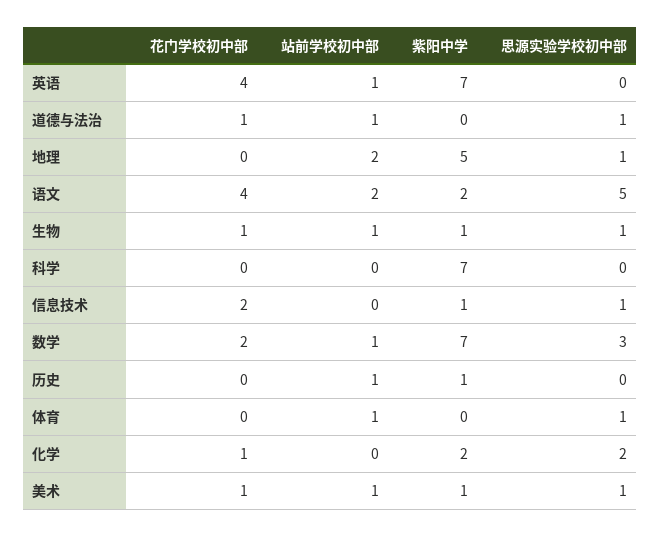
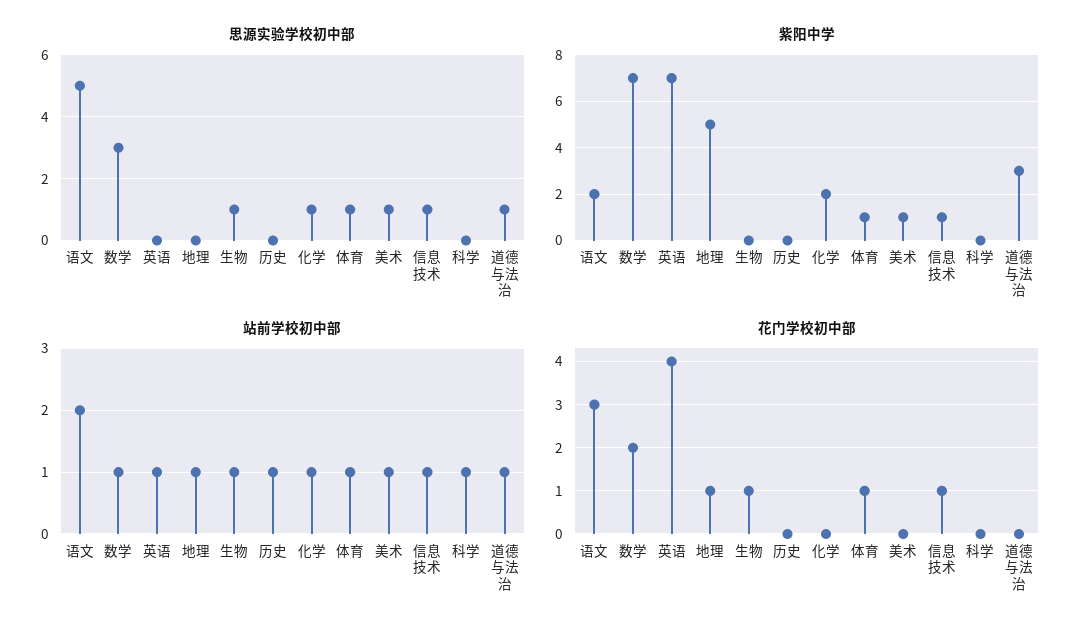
花门学校初中部, 道德与法治: 1 -> 0
紫阳中学, 道德与法治: 0 -> 3
花门学校初中部, 地理: 0 -> 1
站前学校初中部, 地理: 2 -> 1
思源实验学校初中部, 地理: 1 -> 0
花门学校初中部, 语文: 4 -> 3
紫阳中学, 生物: 1 -> 0
站前学校初中部, 科学: 0 -> 1
紫阳中学, 科学: 7 -> 0
花门学校初中部, 信息技术: 2 -> 1
站前学校初中部, 信息技术: 0 -> 1
紫阳中学, 历史: 1 -> 0
花门学校初中部, 体育: 0 -> 1
紫阳中学, 体育: 0 -> 1
花门学校初中部, 化学: 1 -> 0
站前学校初中部, 化学: 0 -> 1
思源实验学校初中部, 化学: 2 -> 1
花门学校初中部, 美术: 1 -> 0

